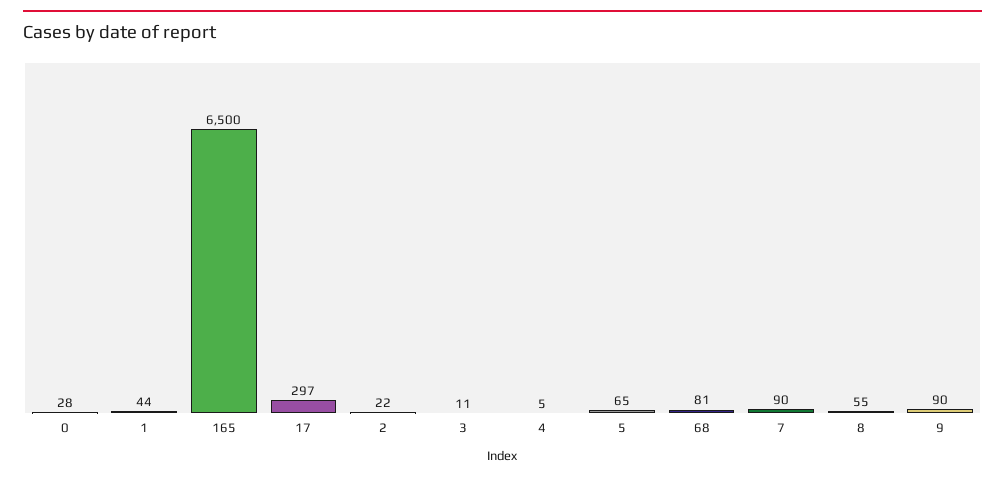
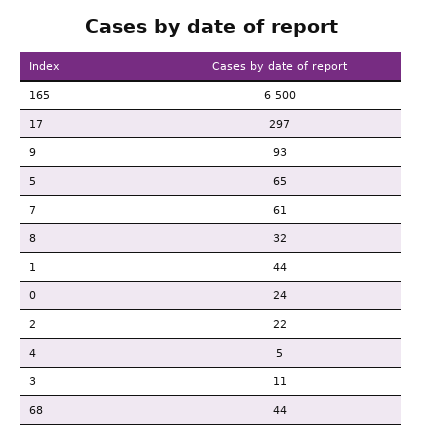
0: 28 -> 24
68: 81 -> 44
7: 90 -> 61
8: 55 -> 32
9: 90 -> 93

